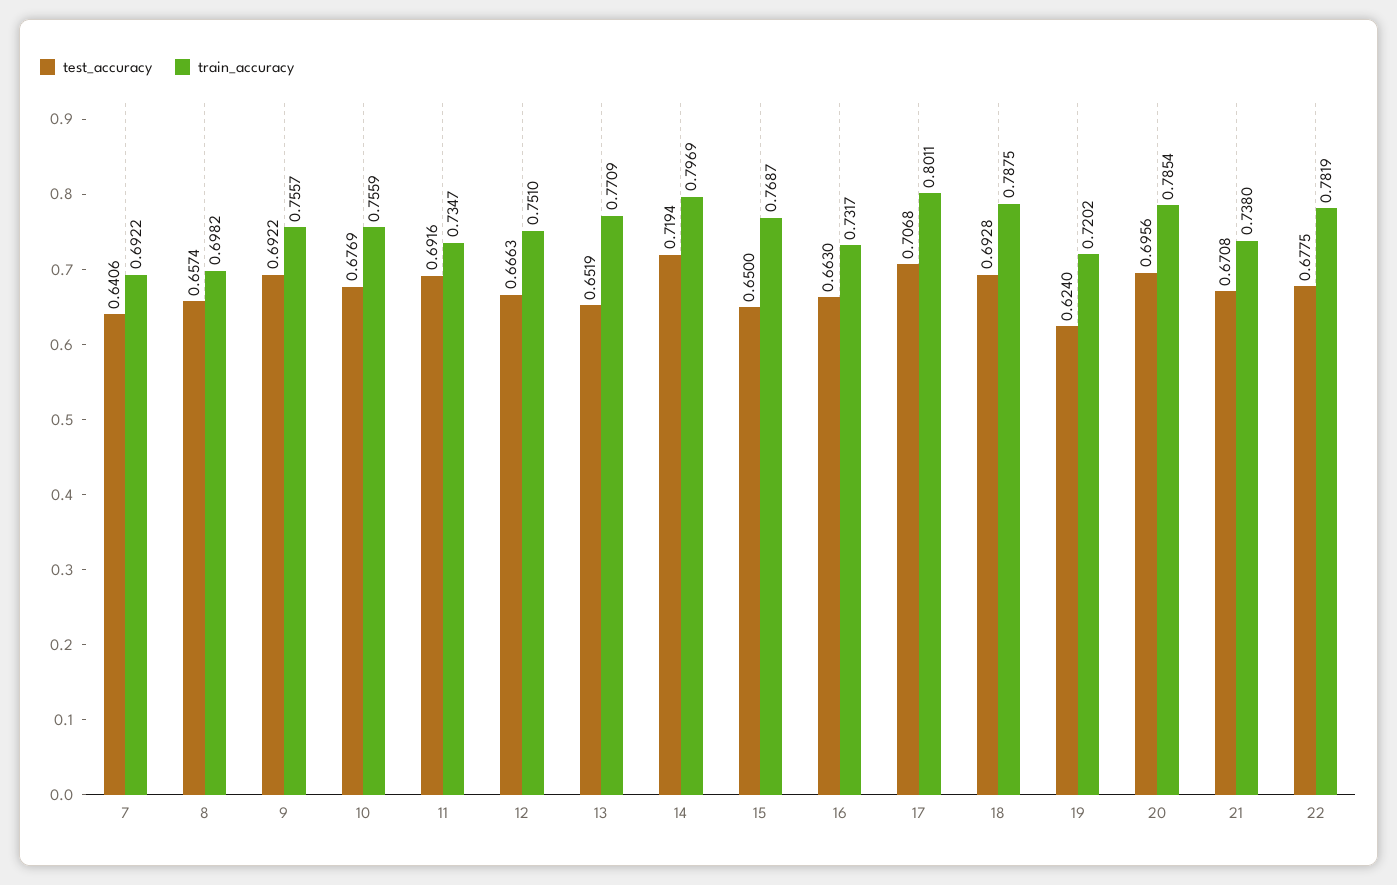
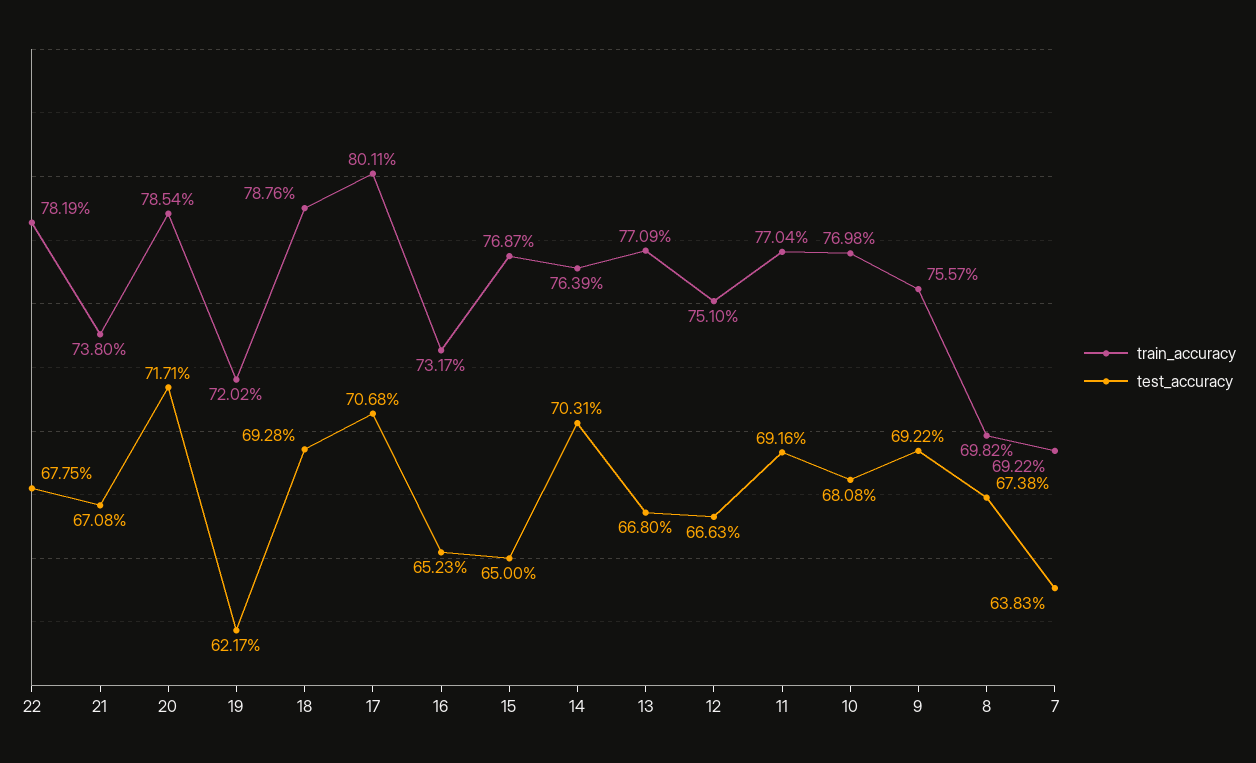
test_accuracy, 7: 0.6406 -> 0.6383
test_accuracy, 8: 0.6574 -> 0.6738
test_accuracy, 10: 0.6769 -> 0.6808
train_accuracy, 10: 0.7559 -> 0.7698
train_accuracy, 11: 0.7347 -> 0.7704
test_accuracy, 13: 0.6519 -> 0.668
test_accuracy, 14: 0.7194 -> 0.7031
train_accuracy, 14: 0.7969 -> 0.7639
test_accuracy, 16: 0.663 -> 0.6523
train_accuracy, 18: 0.7875 -> 0.7876
test_accuracy, 19: 0.624 -> 0.6217
test_accuracy, 20: 0.6956 -> 0.7171

